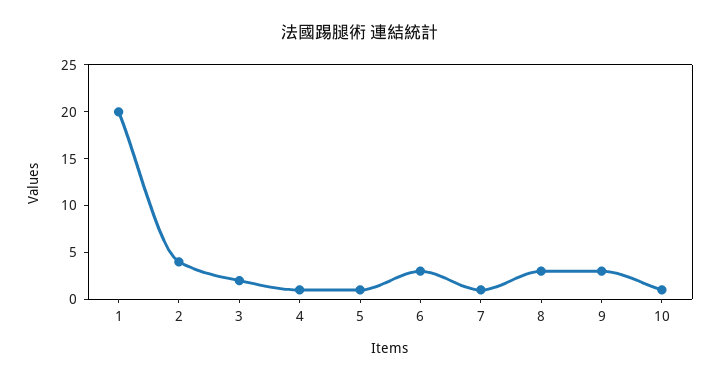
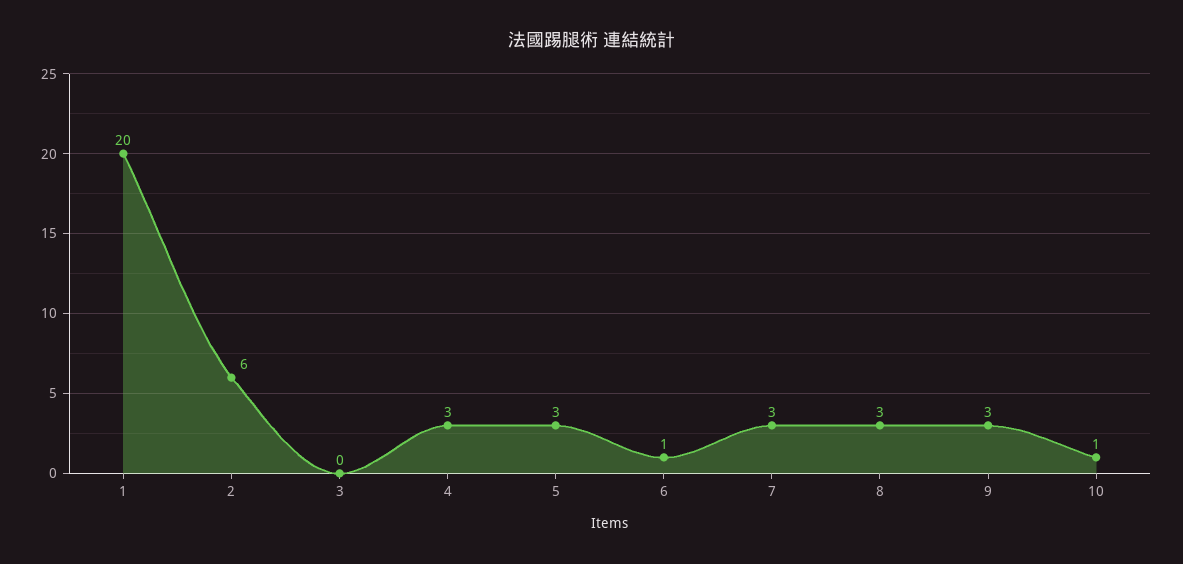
2: 4 -> 6
3: 2 -> 0
4: 1 -> 3
5: 1 -> 3
6: 3 -> 1
7: 1 -> 3

